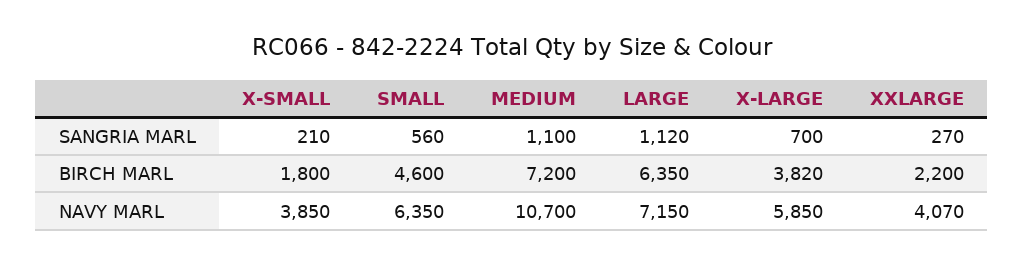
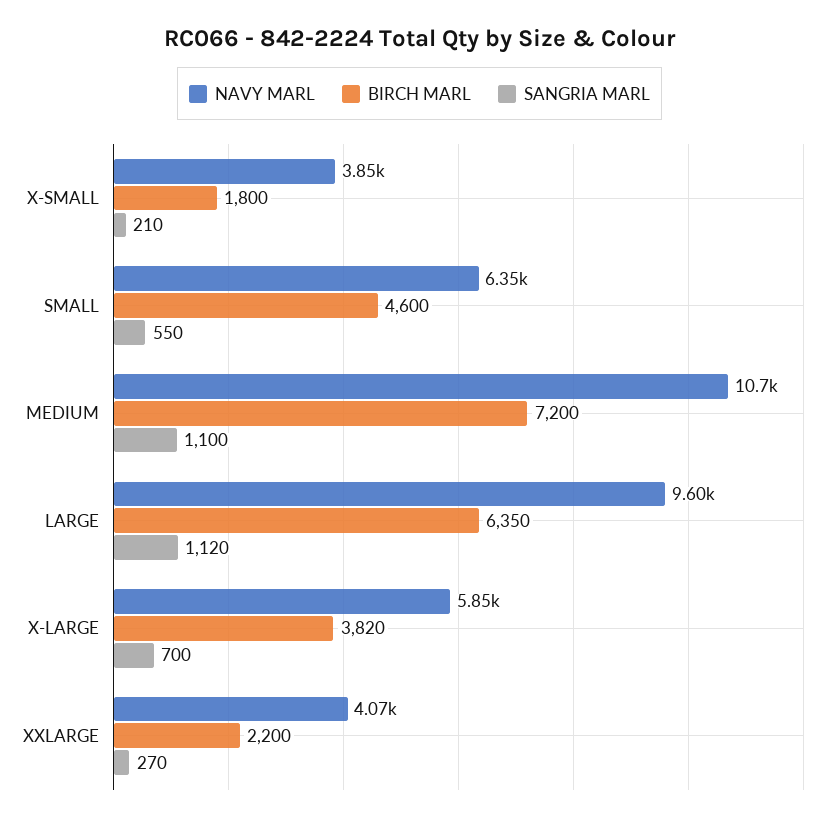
SANGRIA MARL, SMALL: 560 -> 550
NAVY MARL, LARGE: 7150 -> 9600

